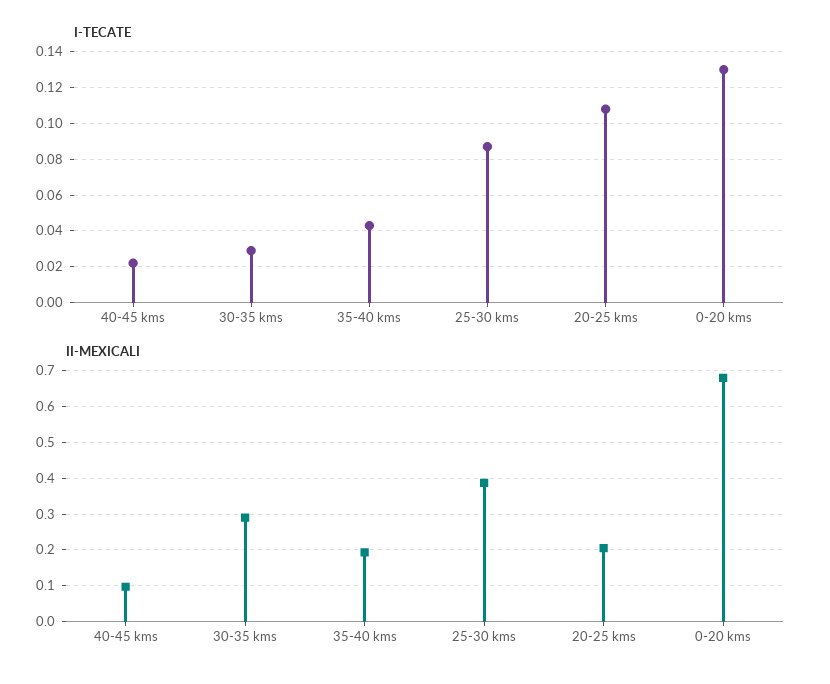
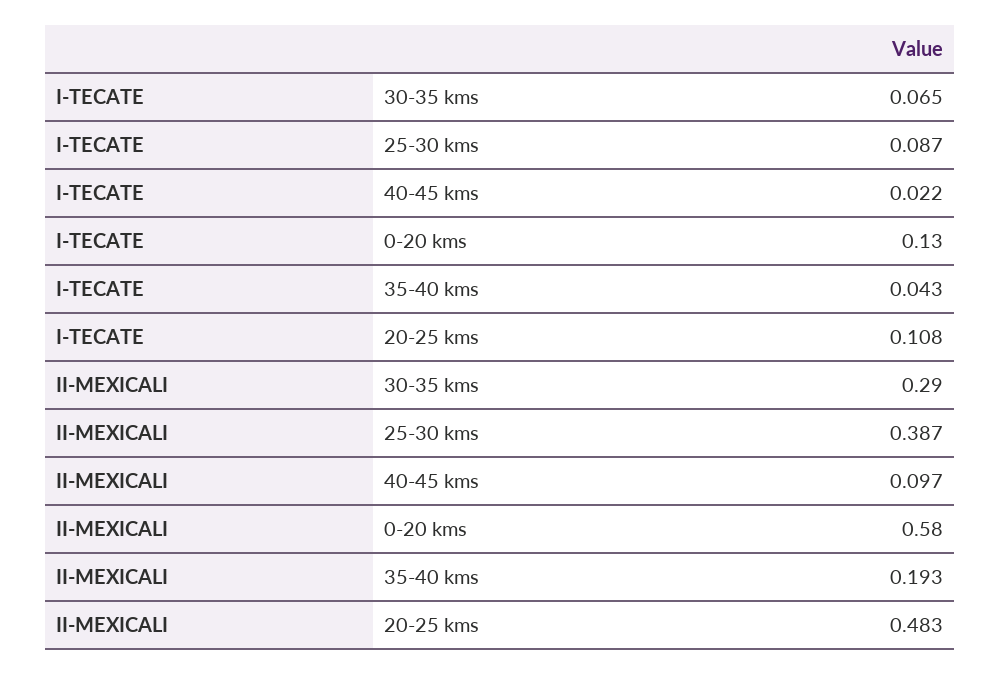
I-TECATE, 30-35 kms: 0.03 -> 0.065
II-MEXICALI, 20-25 kms: 0.2 -> 0.483
II-MEXICALI, 0-20 kms: 0.68 -> 0.58

